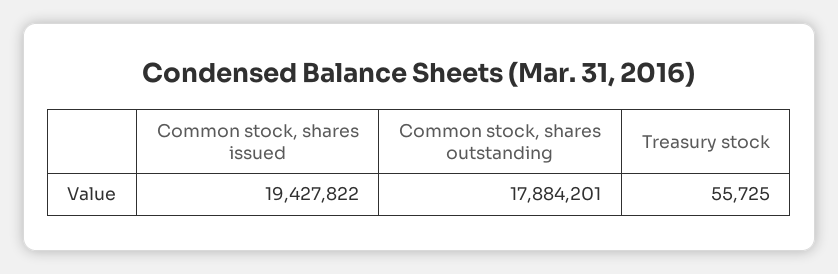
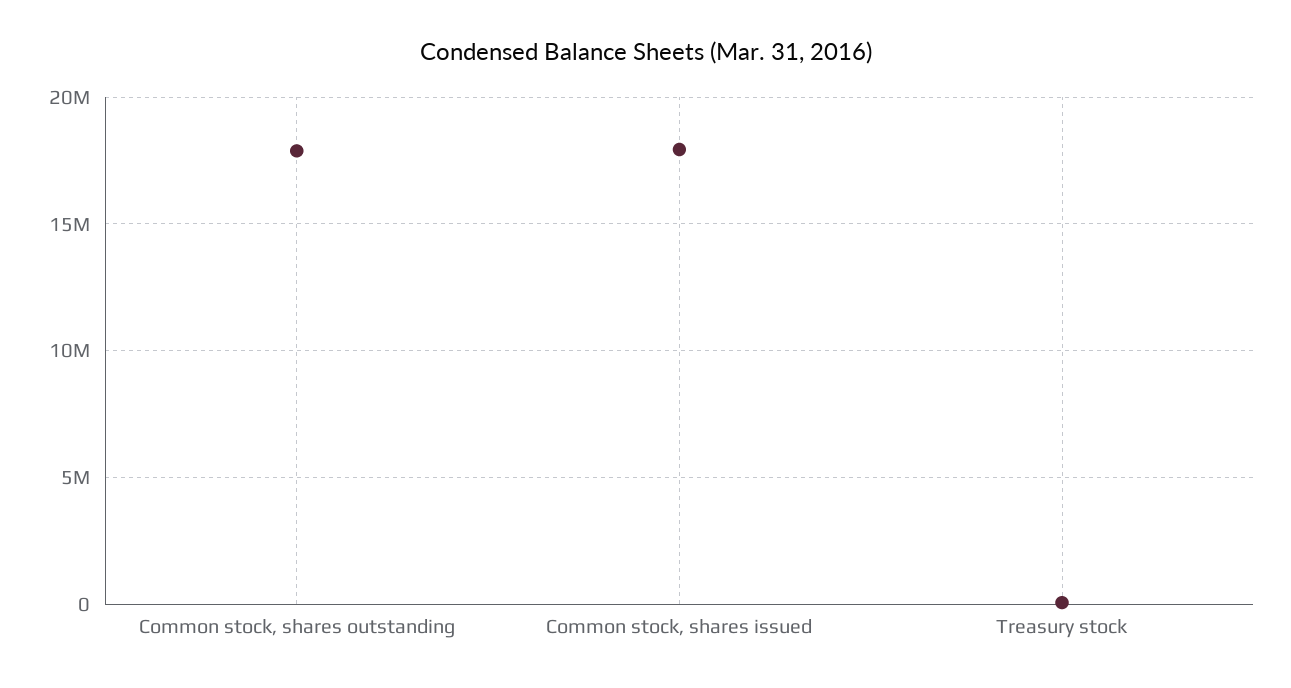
Common stock, shares issued: 19427822 -> 18000000

